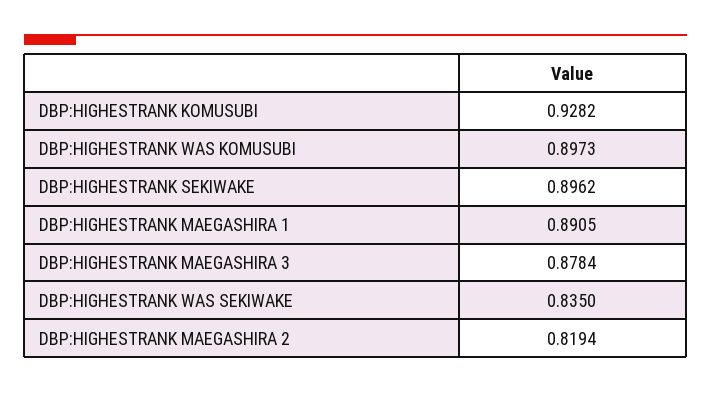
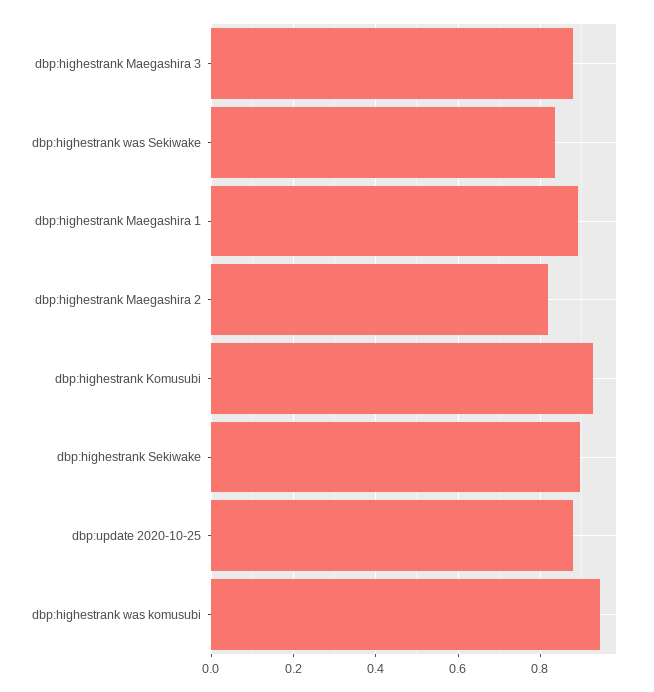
DBP:HIGHESTRANK WAS KOMUSUBI: 0.8973 -> 0.94
dbp:update 2020-10-25: none -> 0.88

